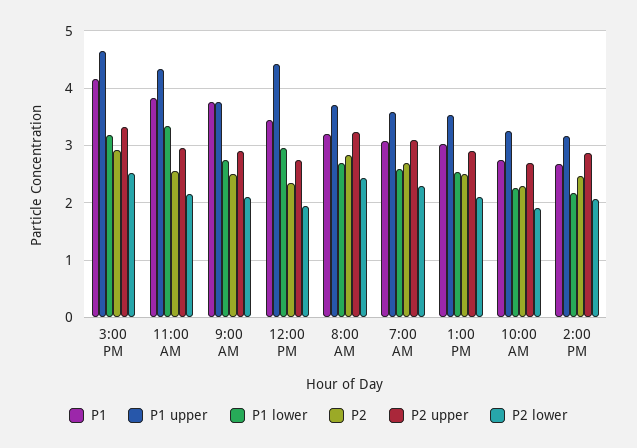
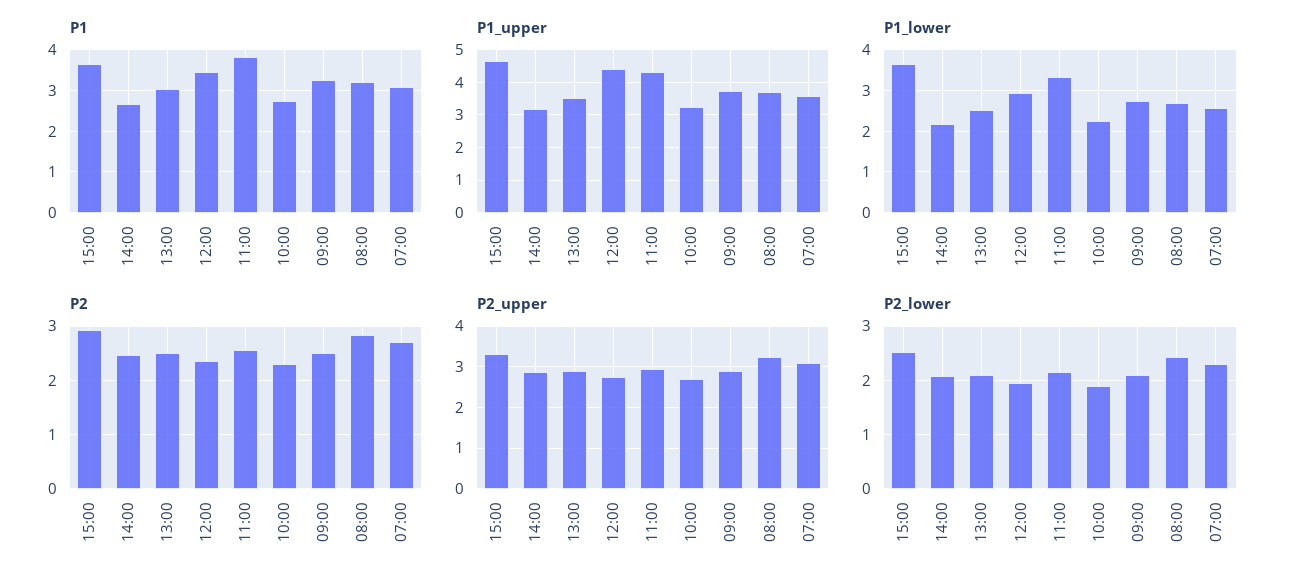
P1, 3:00 PM: 4.2 -> 3.6
P1 lower, 3:00 PM: 3.2 -> 3.6
P1, 9:00 AM: 3.8 -> 3.2

